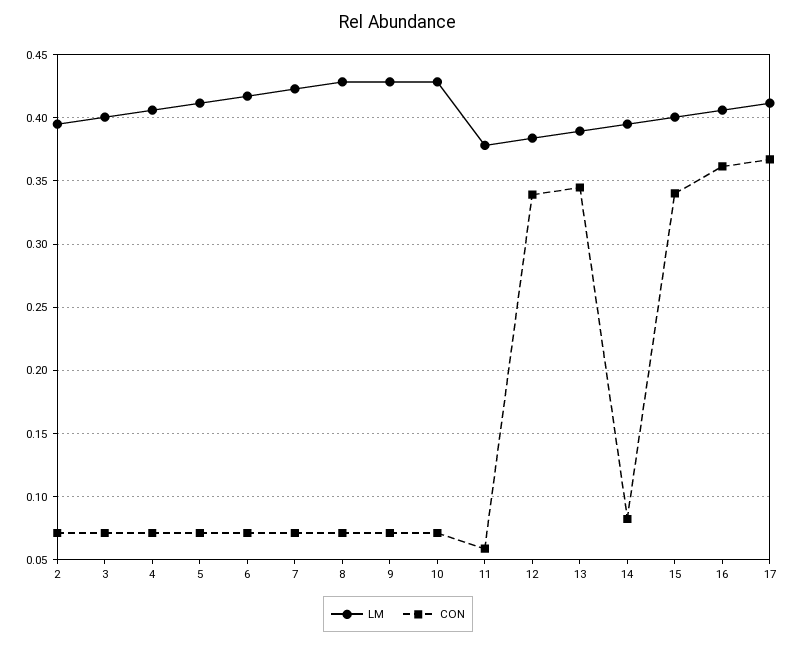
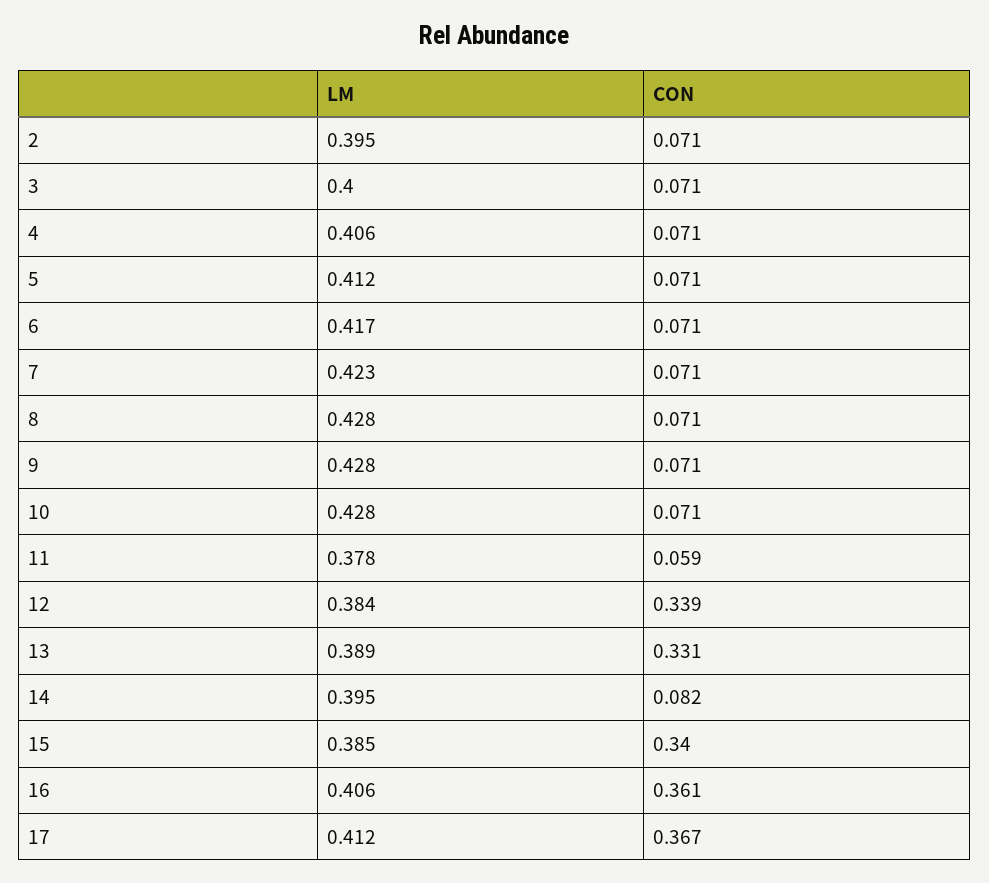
CON, 13: 0.345 -> 0.331
LM, 15: 0.4 -> 0.385

